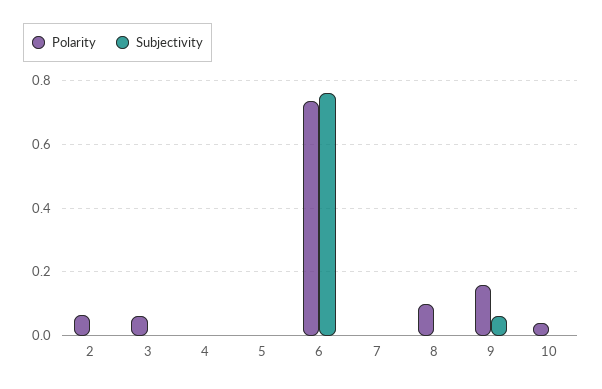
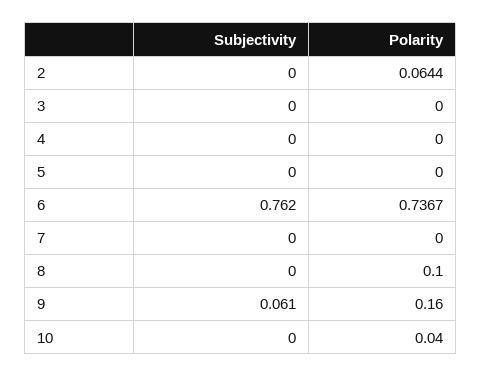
Polarity, 3: 0.06 -> 0

